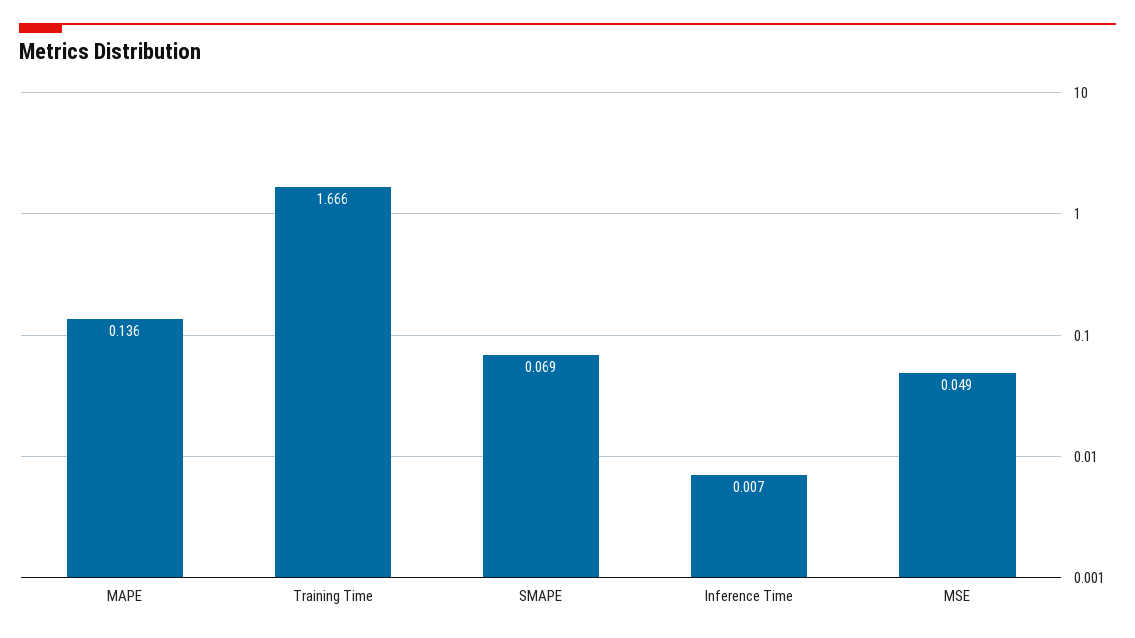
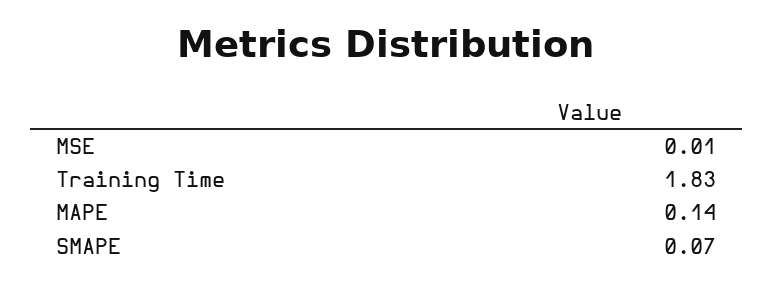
Training Time: 1.666 -> 1.83
Inference Time: 0.007 -> none
MSE: 0.049 -> 0.01

